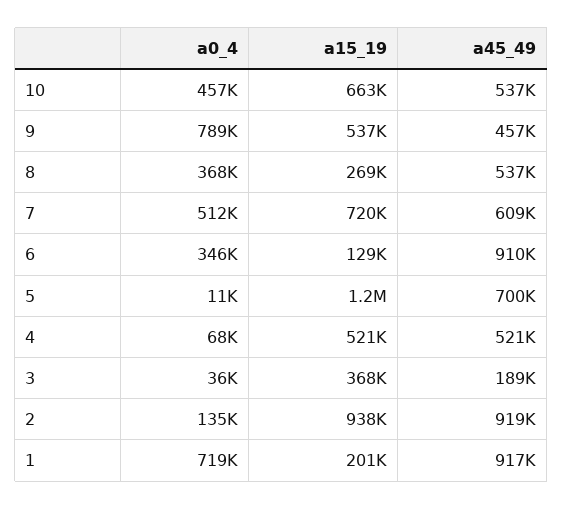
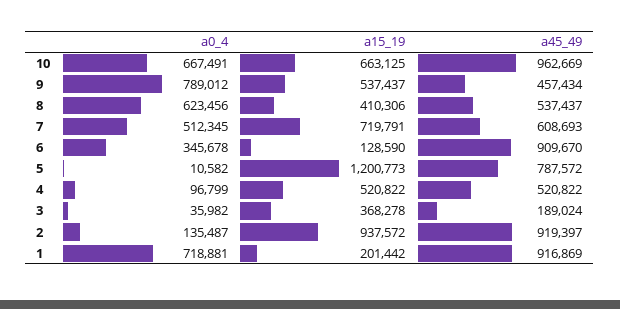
a0_4, 10: 457000 -> 667491
a45_49, 10: 537000 -> 962669
a0_4, 8: 368000 -> 623456
a15_19, 8: 269000 -> 410306
a45_49, 5: 700000 -> 787572
a0_4, 4: 68000 -> 96799

